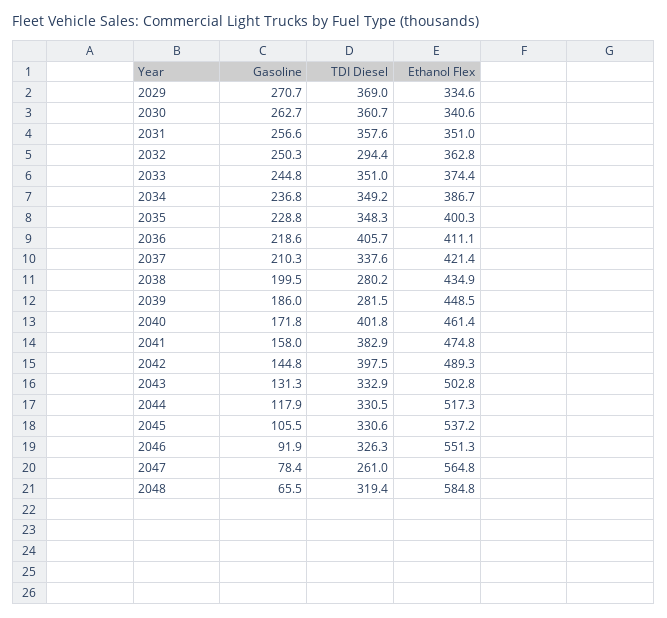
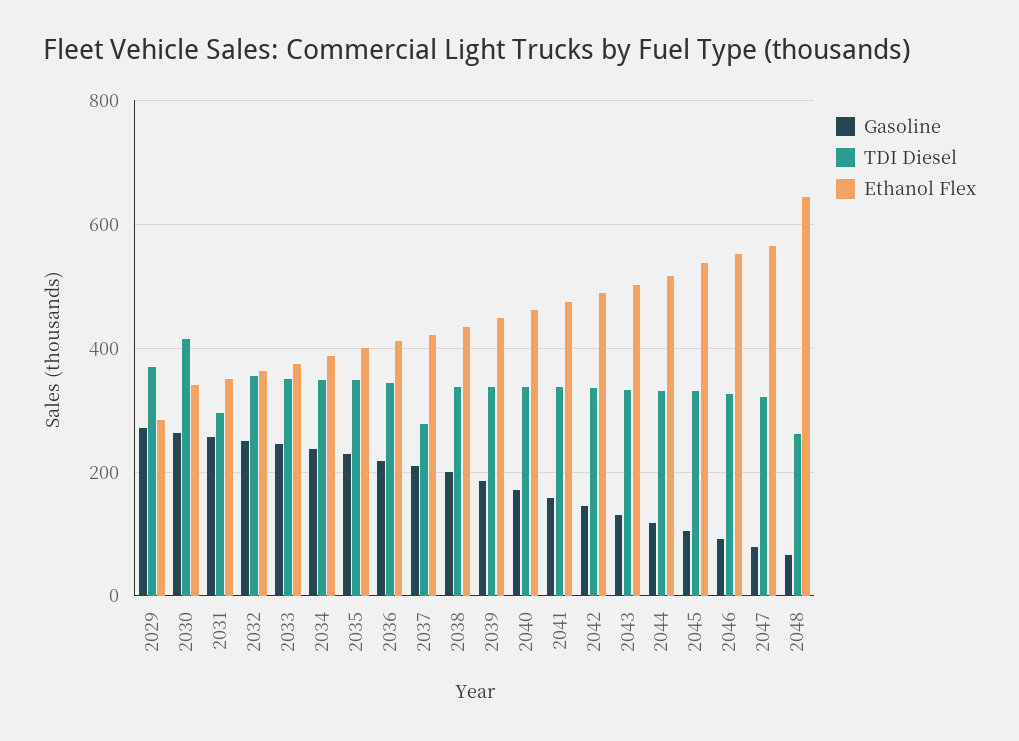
Ethanol Flex, 2029: 334.6 -> 280
TDI Diesel, 2030: 360.7 -> 420
TDI Diesel, 2031: 357.6 -> 300
TDI Diesel, 2032: 294.4 -> 360
TDI Diesel, 2036: 405.7 -> 340
TDI Diesel, 2037: 337.6 -> 280
TDI Diesel, 2038: 280.2 -> 340
TDI Diesel, 2039: 281.5 -> 340
TDI Diesel, 2040: 401.8 -> 340
TDI Diesel, 2041: 382.9 -> 340
TDI Diesel, 2042: 397.5 -> 340
TDI Diesel, 2047: 261 -> 320
TDI Diesel, 2048: 319.4 -> 260
Ethanol Flex, 2048: 584.8 -> 640

